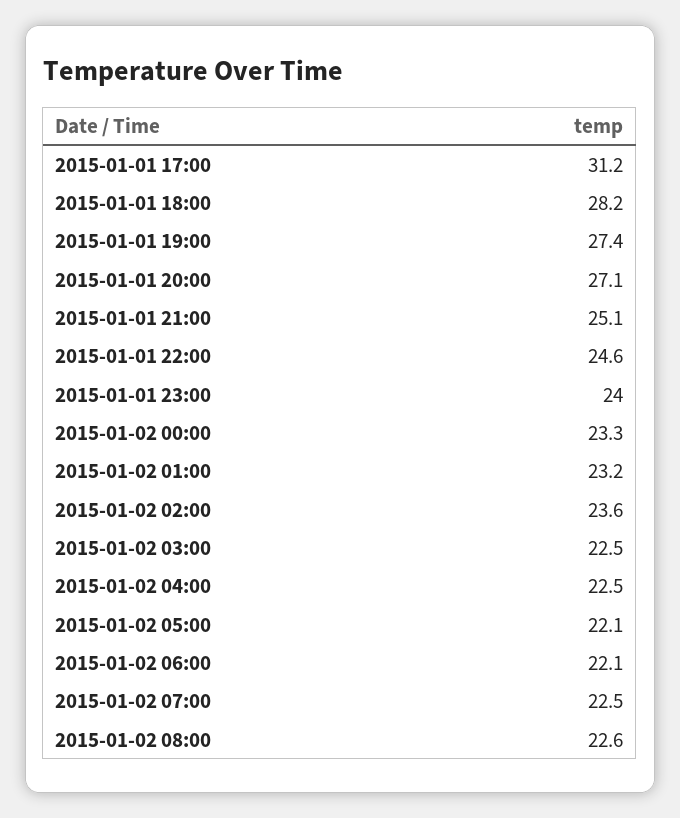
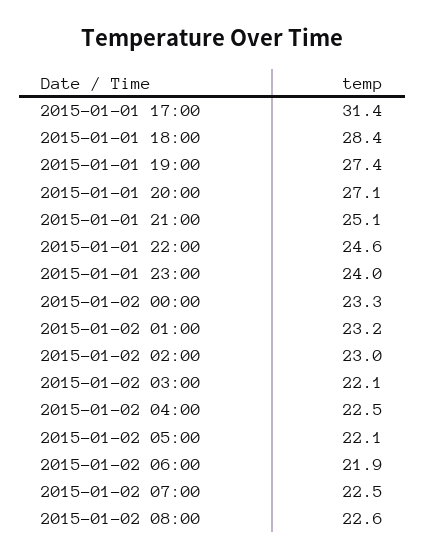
2015-01-01 17:00: 31.2 -> 31.4
2015-01-01 18:00: 28.2 -> 28.4
2015-01-02 02:00: 23.6 -> 23
2015-01-02 03:00: 22.5 -> 22.1
2015-01-02 06:00: 22.1 -> 21.9

